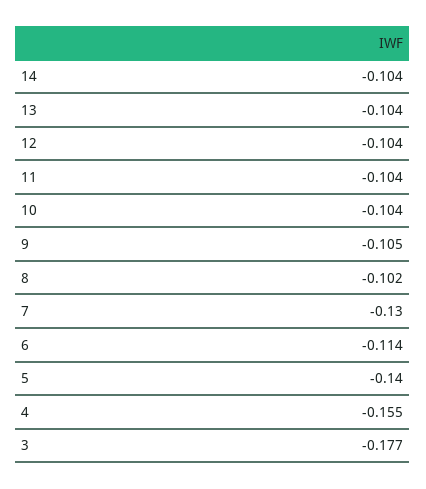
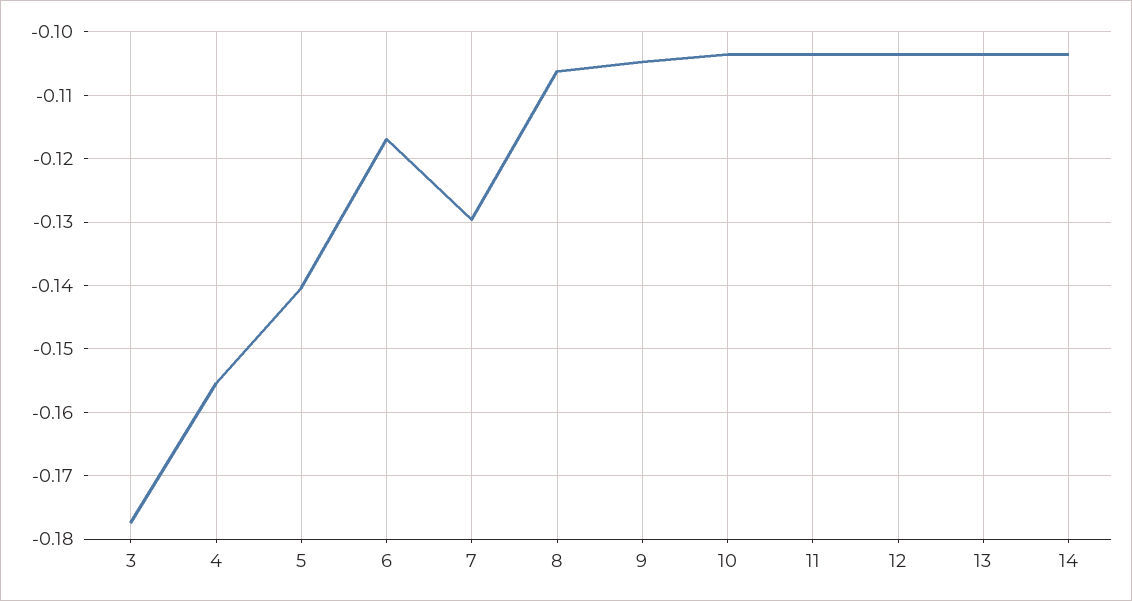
8: -0.102 -> -0.106
6: -0.114 -> -0.117

